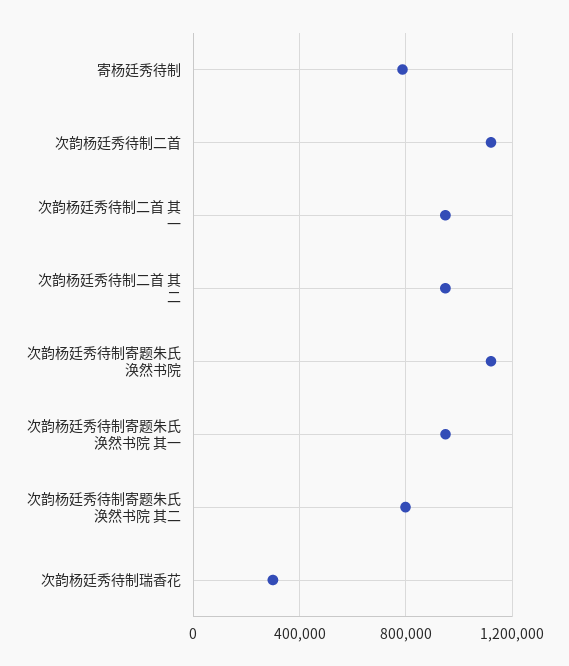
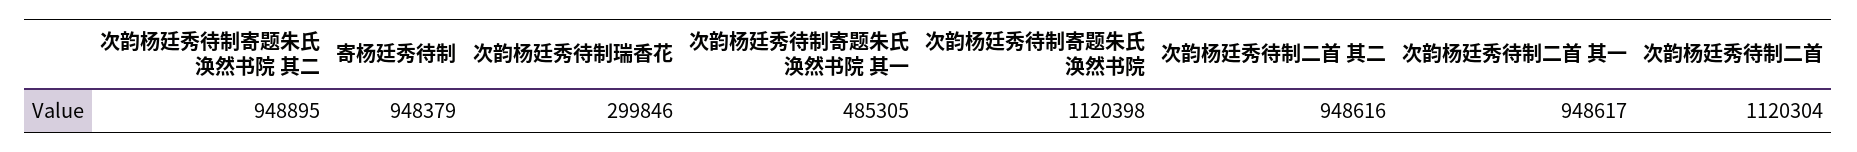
寄杨廷秀待制: 800000 -> 948379
次韵杨廷秀待制寄题朱氏涣然书院 其一: 950000 -> 485305
次韵杨廷秀待制寄题朱氏涣然书院 其二: 800000 -> 948895

